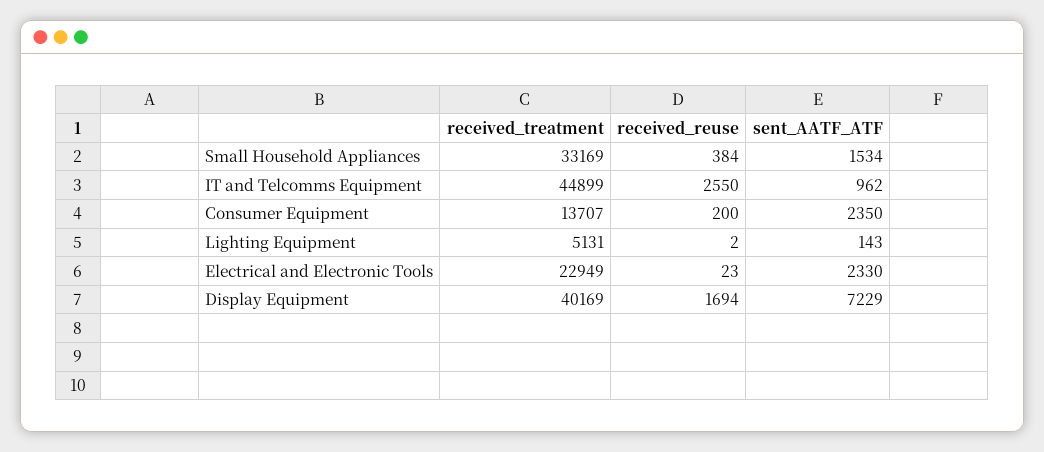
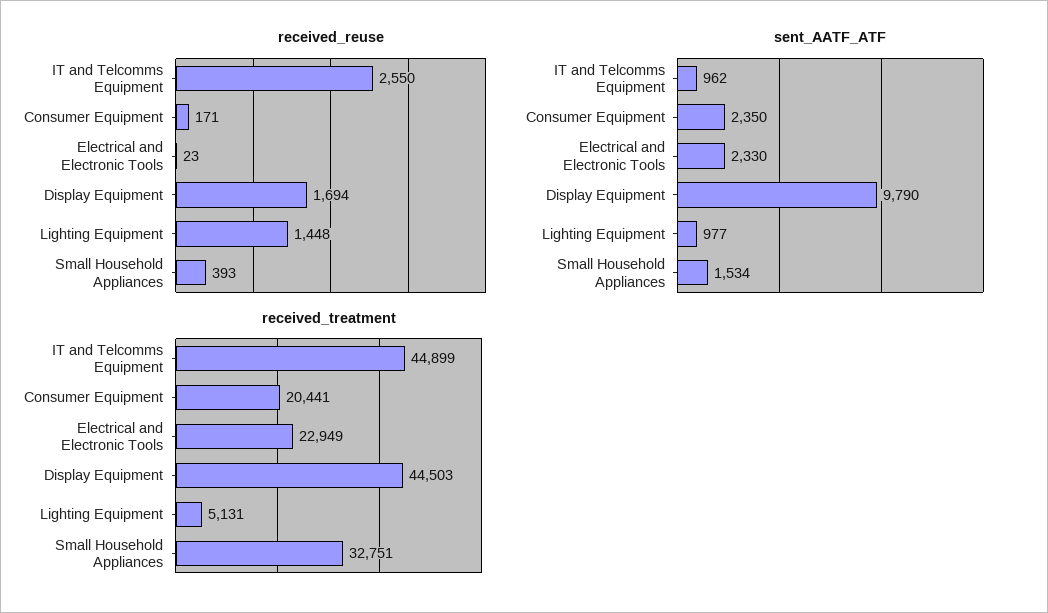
received_treatment, Small Household Appliances: 33169 -> 32751
received_reuse, Small Household Appliances: 384 -> 393
received_treatment, Consumer Equipment: 13707 -> 20441
received_reuse, Consumer Equipment: 200 -> 171
received_reuse, Lighting Equipment: 2 -> 1448
sent_AATF_ATF, Lighting Equipment: 143 -> 977
received_treatment, Display Equipment: 40169 -> 44503
sent_AATF_ATF, Display Equipment: 7229 -> 9790

